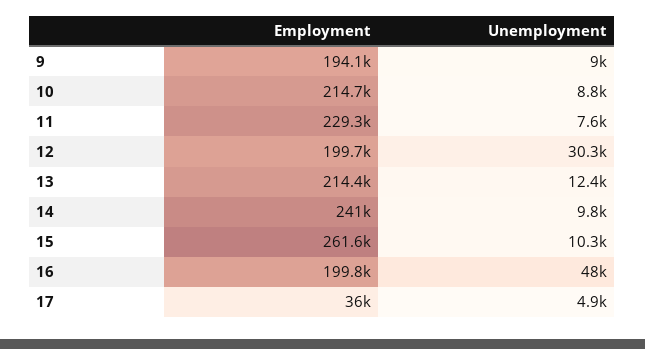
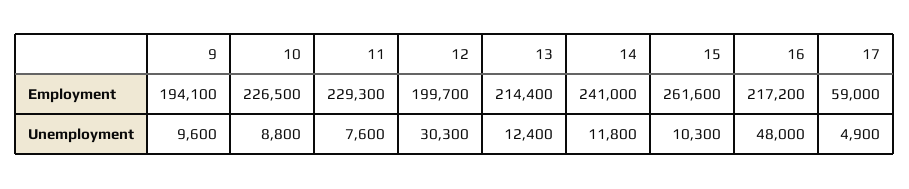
Unemployment, 9: 9000 -> 9600
Employment, 10: 214700 -> 226500
Unemployment, 14: 9800 -> 11800
Employment, 16: 199800 -> 217200
Employment, 17: 36000 -> 59000

